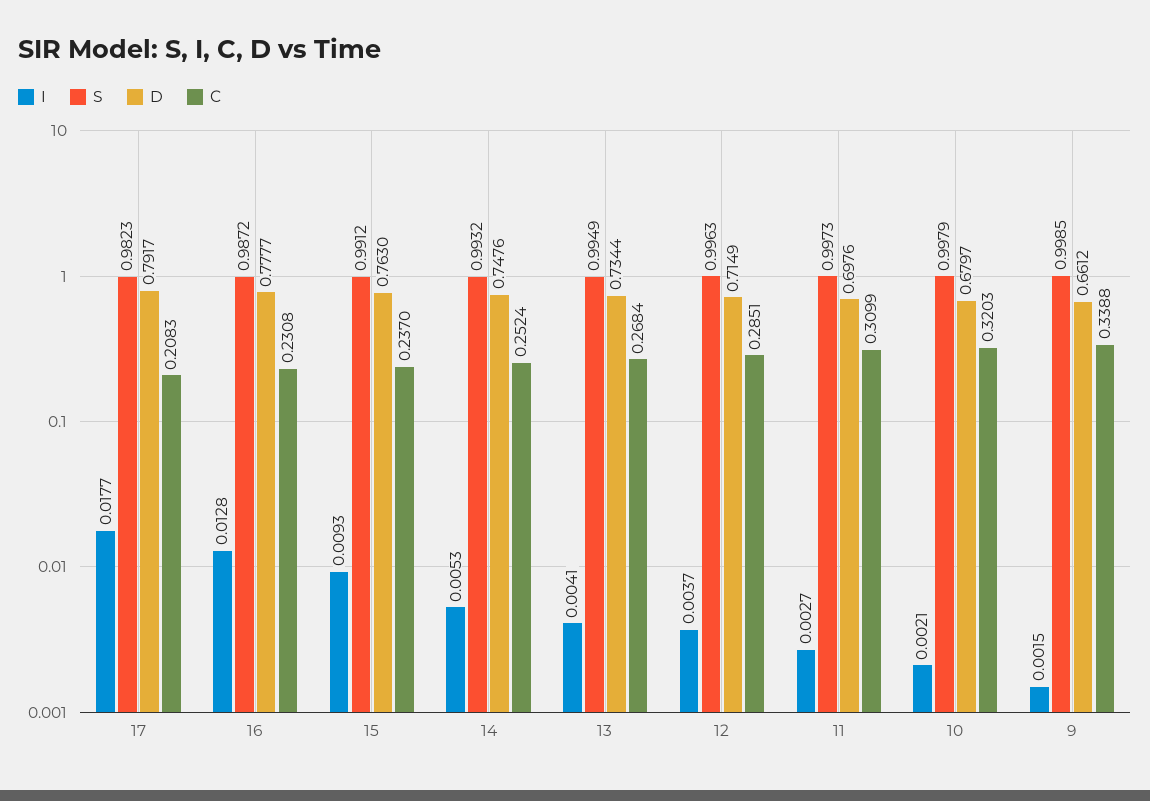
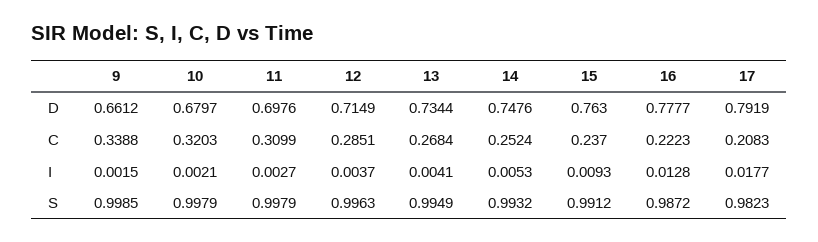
D, 17: 0.7917 -> 0.7919
C, 16: 0.2308 -> 0.2223
S, 11: 0.9973 -> 0.9979

